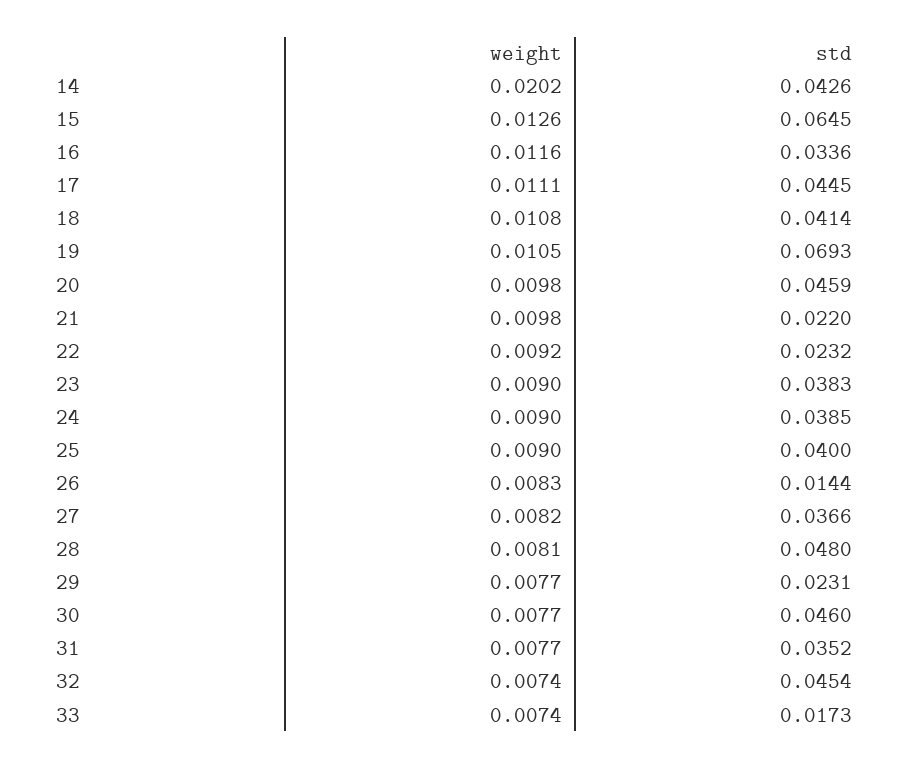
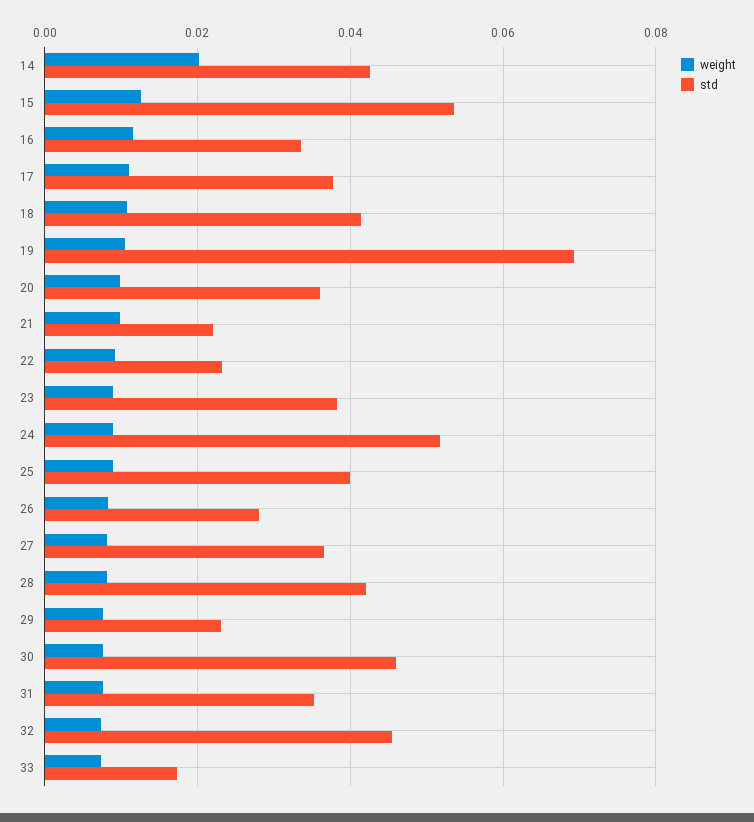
std, 15: 0.0645 -> 0.054
std, 17: 0.0445 -> 0.038
std, 20: 0.0459 -> 0.036
std, 24: 0.0385 -> 0.052
std, 26: 0.0144 -> 0.028
std, 28: 0.048 -> 0.042

